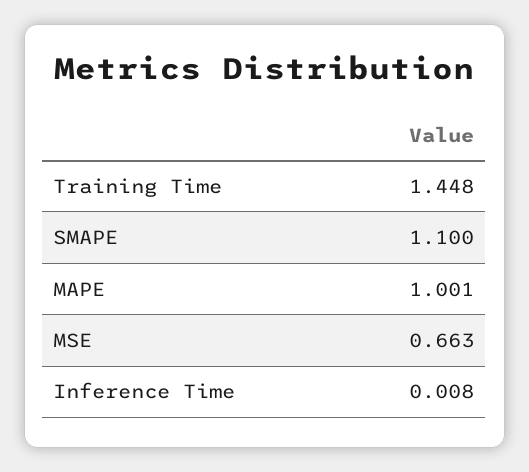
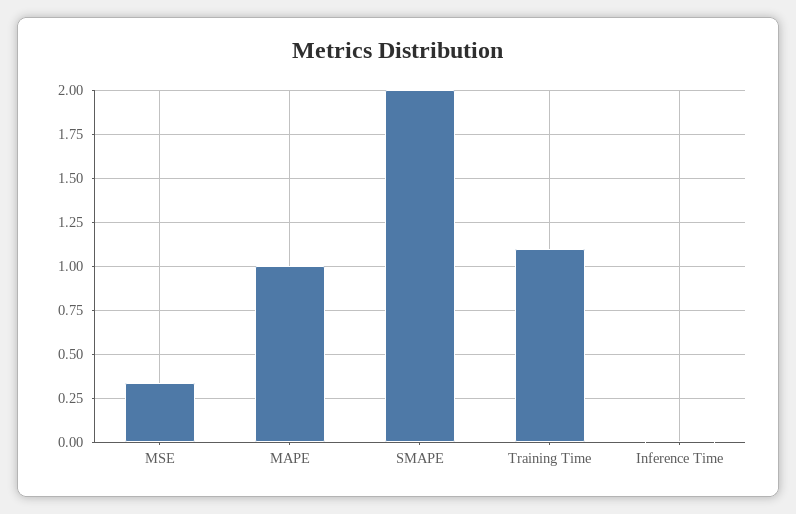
Training Time: 1.448 -> 1.1
SMAPE: 1.1 -> 2
MSE: 0.663 -> 0.35

